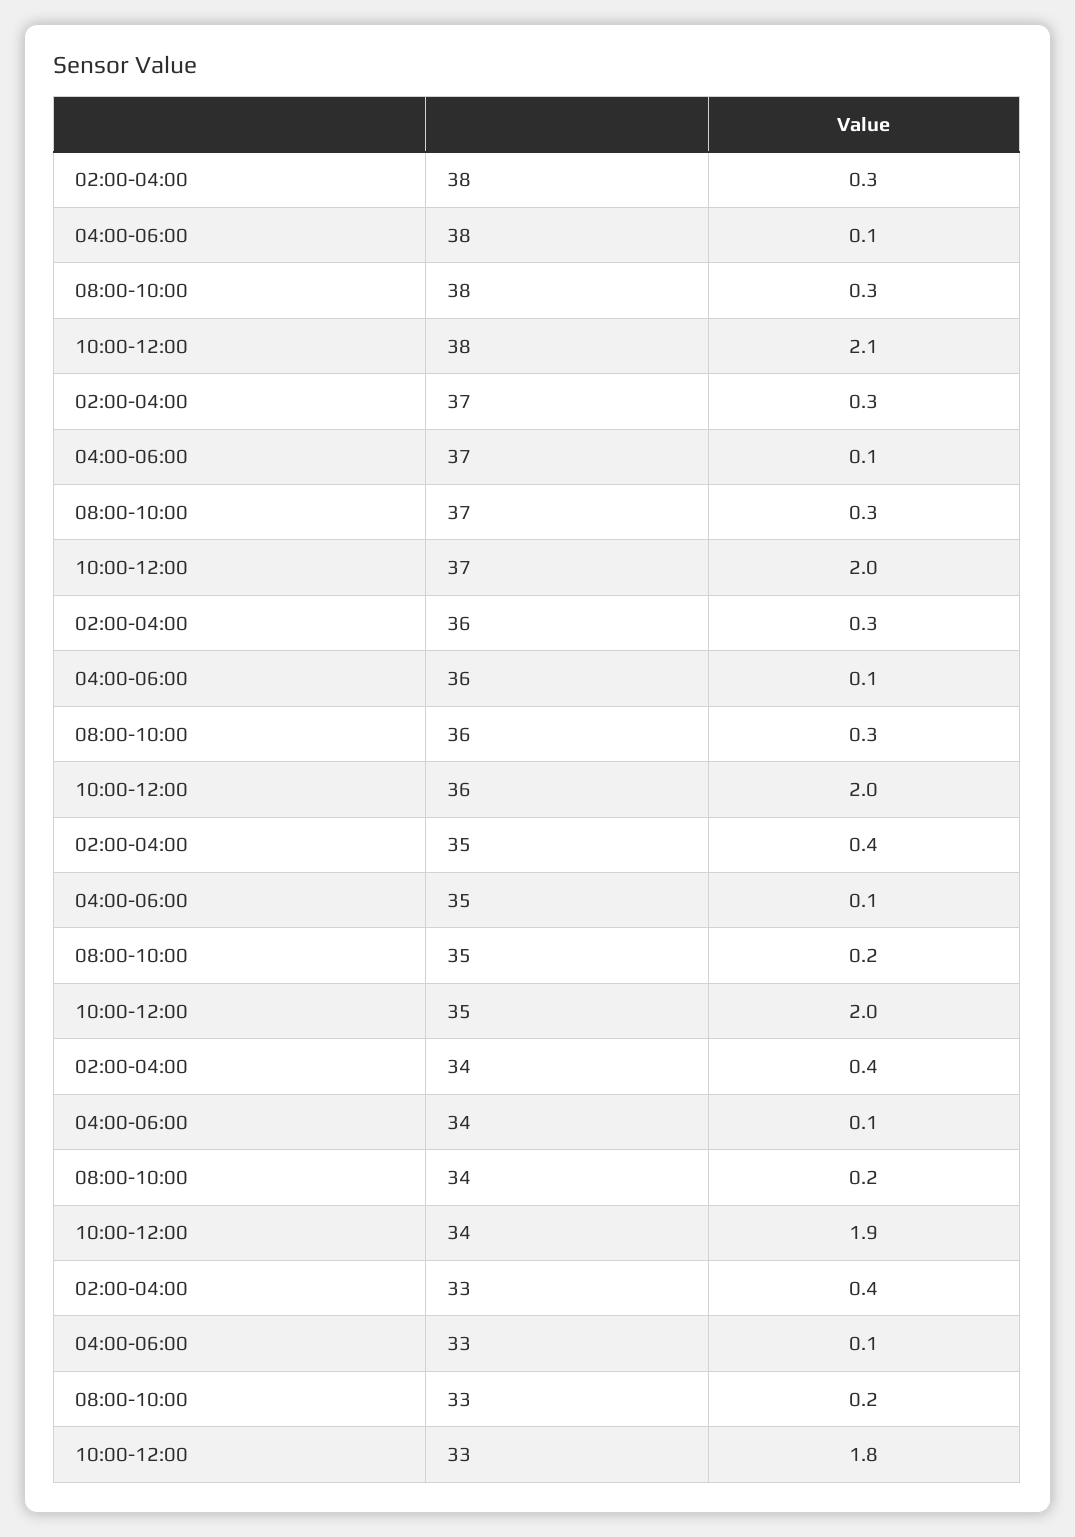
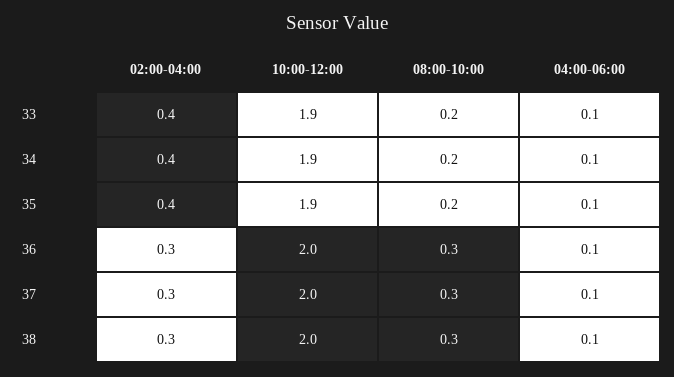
10:00-12:00, 38: 2.1 -> 2
10:00-12:00, 35: 2 -> 1.9
10:00-12:00, 33: 1.8 -> 1.9

